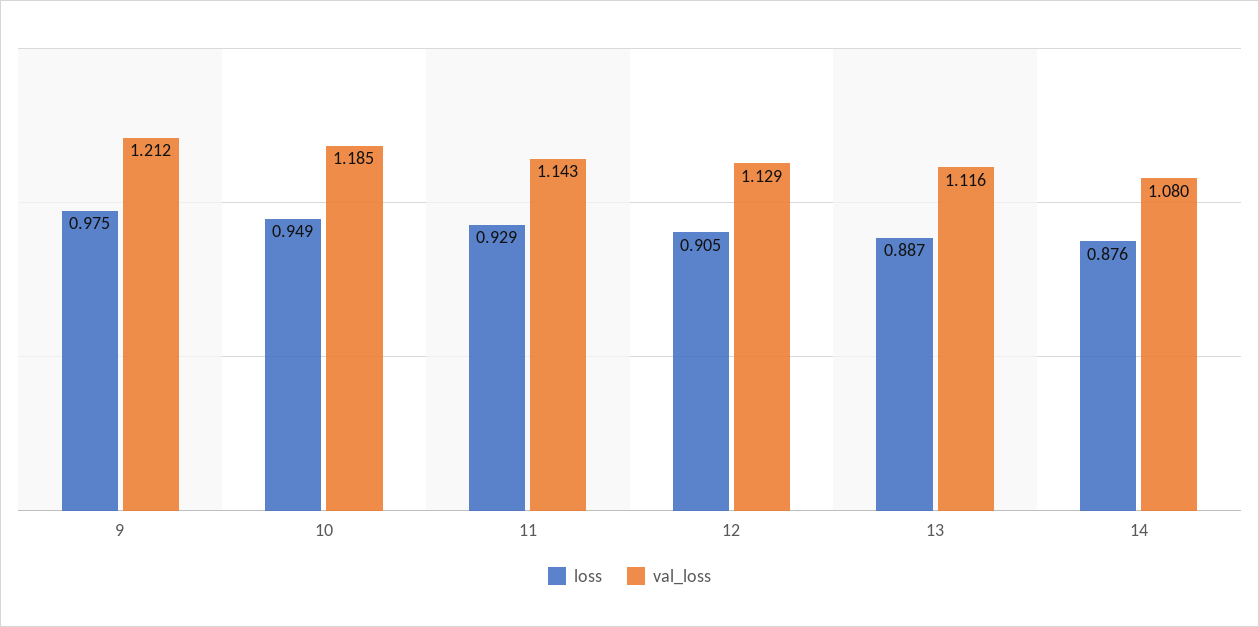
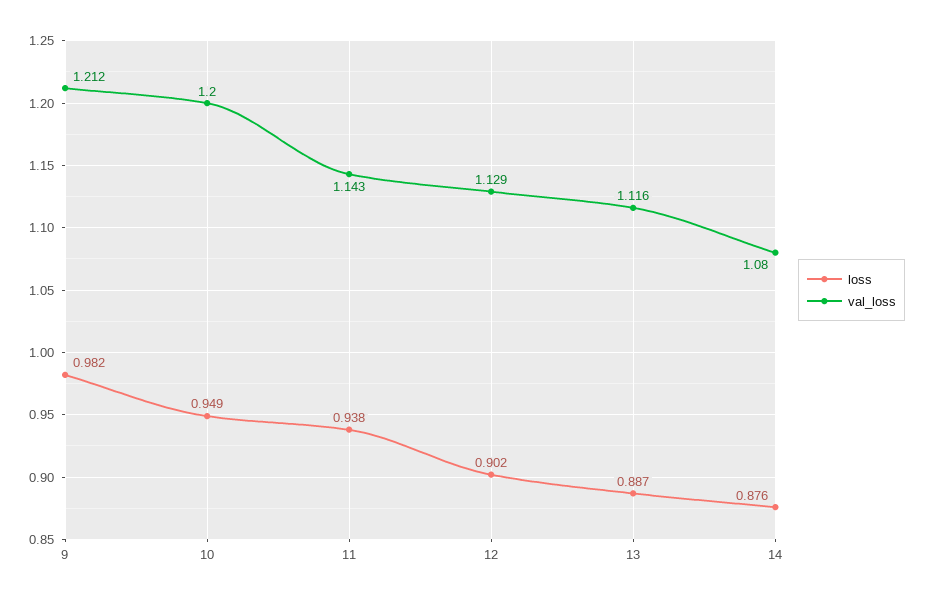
loss, 9: 0.975 -> 0.982
val_loss, 10: 1.185 -> 1.2
loss, 11: 0.929 -> 0.938
loss, 12: 0.905 -> 0.902

